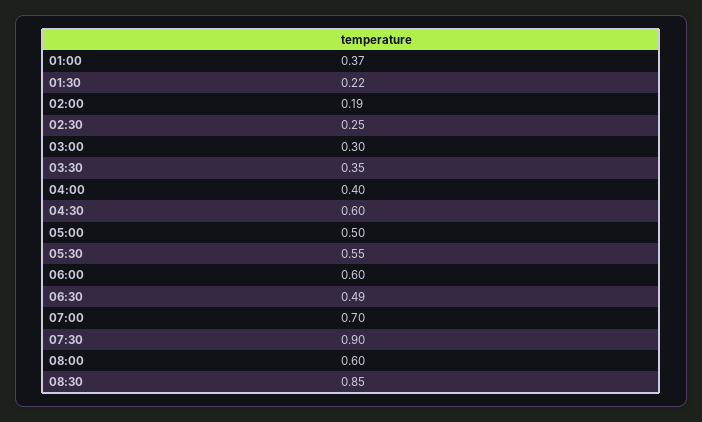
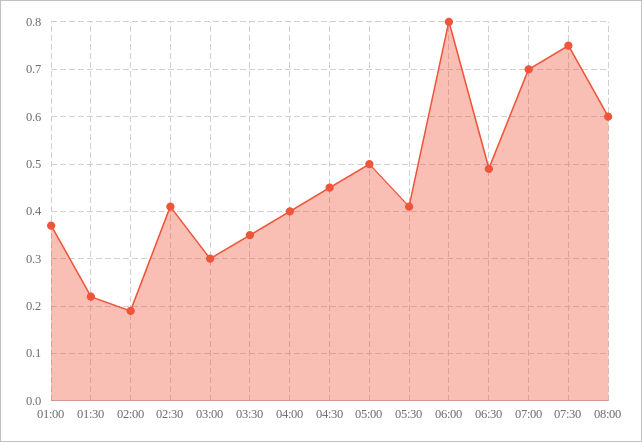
02:30: 0.25 -> 0.4
04:30: 0.6 -> 0.45
05:30: 0.55 -> 0.4
06:00: 0.6 -> 0.8
07:30: 0.9 -> 0.75
08:30: 0.85 -> none

